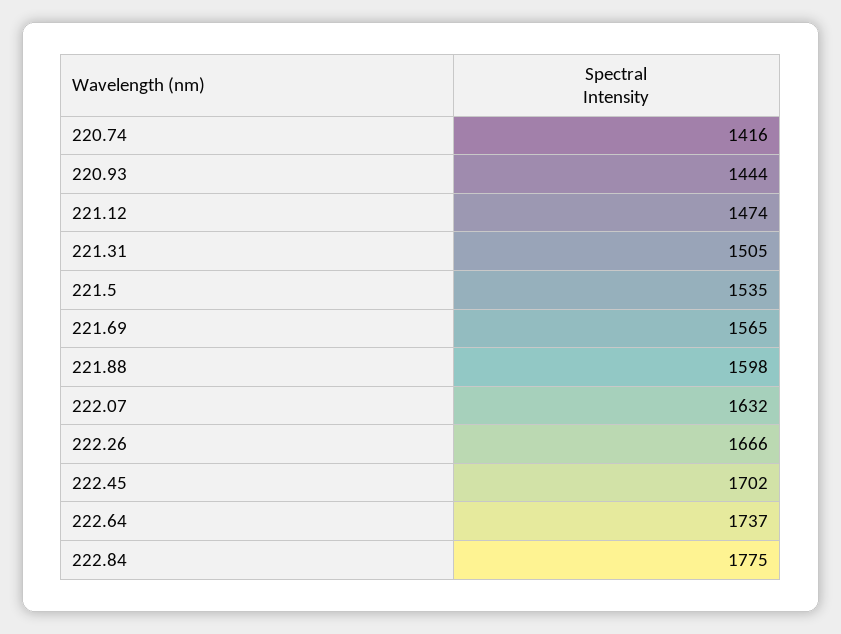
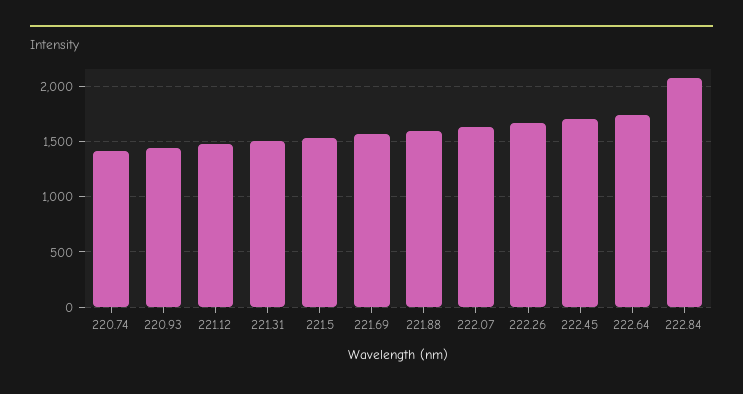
222.84: 1775 -> 2100

